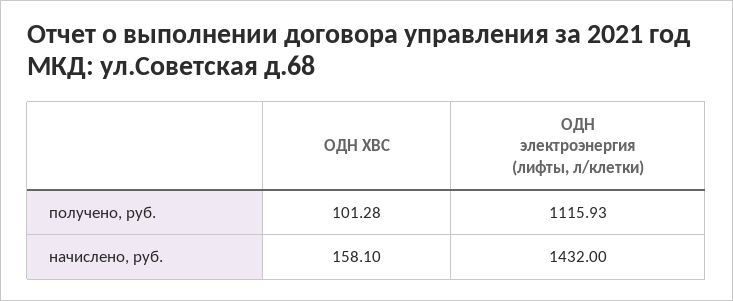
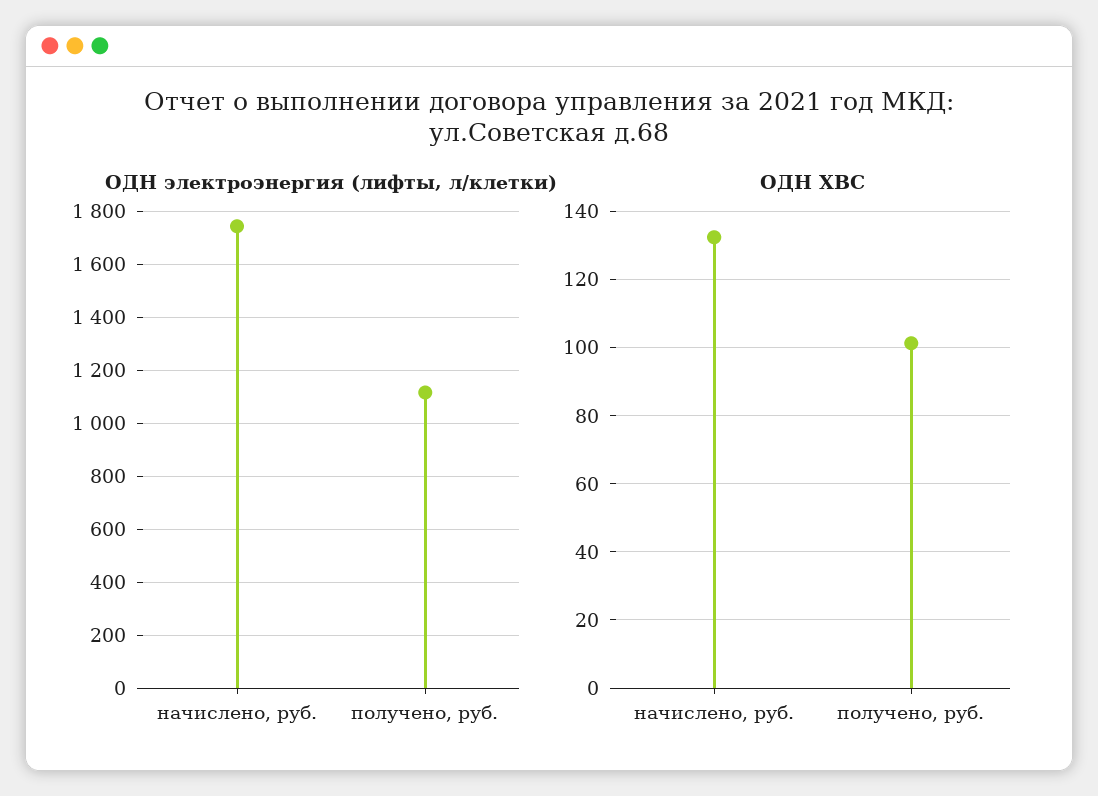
ОДН ХВС, начислено, руб.: 158.1 -> 132
ОДН электроэнергия (лифты, л/клетки), начислено, руб.: 1432 -> 1750

